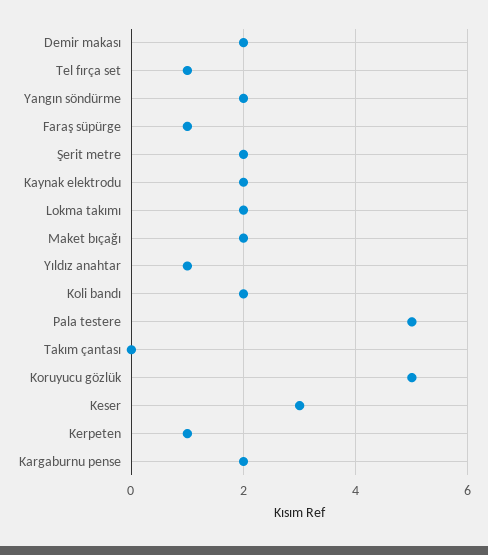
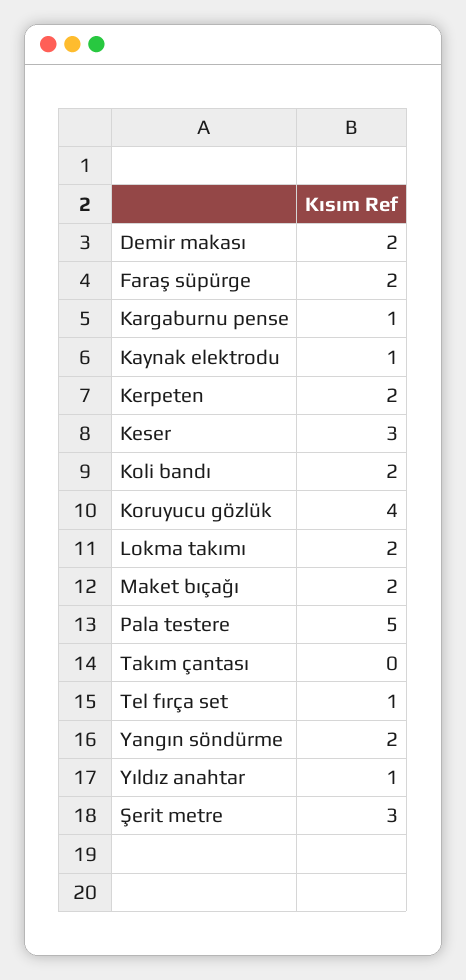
Faraş süpürge: 1 -> 2
Şerit metre: 2 -> 3
Kaynak elektrodu: 2 -> 1
Koruyucu gözlük: 5 -> 4
Kerpeten: 1 -> 2
Kargaburnu pense: 2 -> 1

